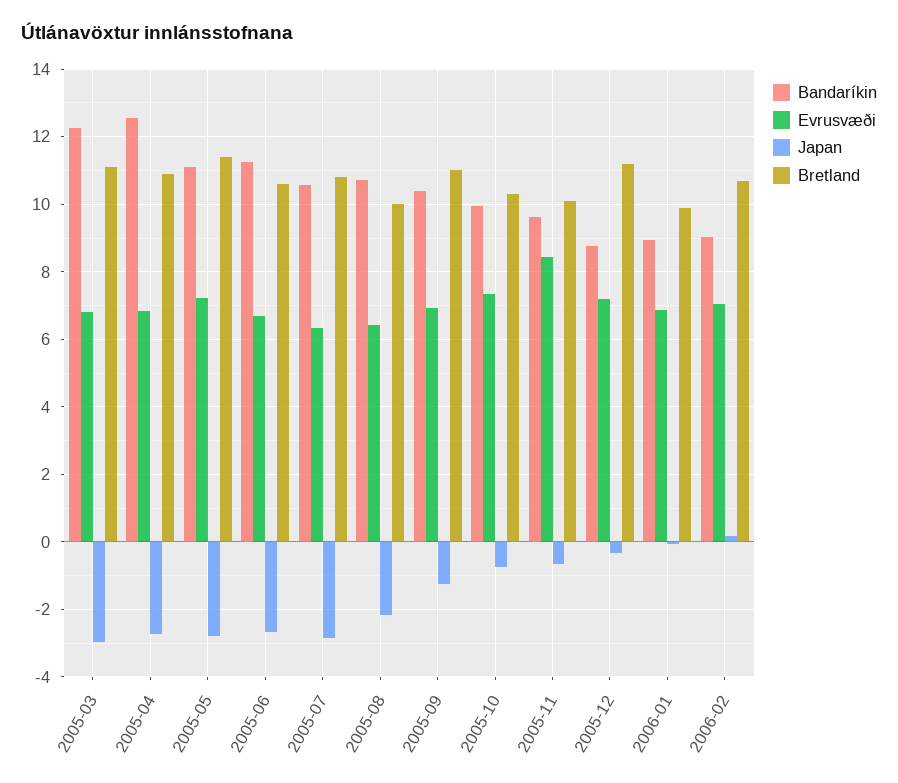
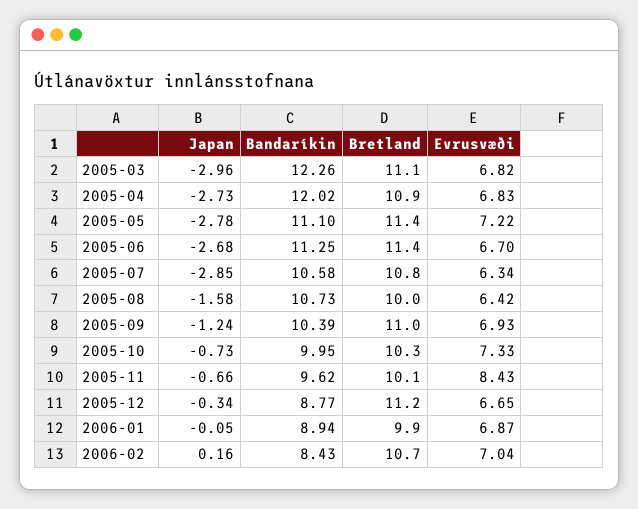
Bandaríkin, 2005-04: 12.6 -> 12.02
Bretland, 2005-06: 10.6 -> 11.4
Japan, 2005-08: -2.2 -> -1.58
Evrusvæði, 2005-12: 7.2 -> 6.65
Bandaríkin, 2006-02: 9 -> 8.43

